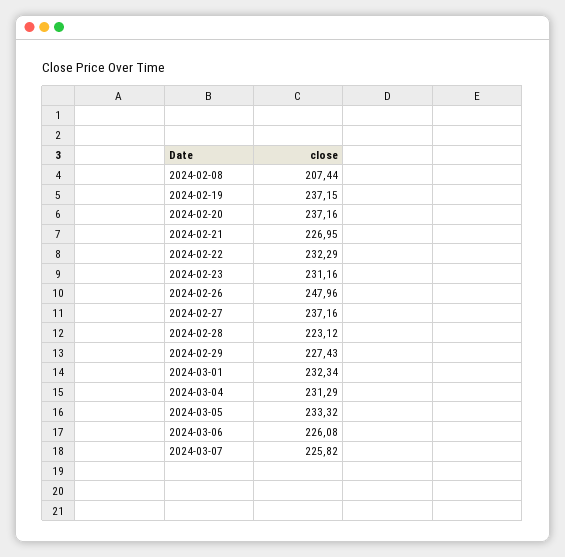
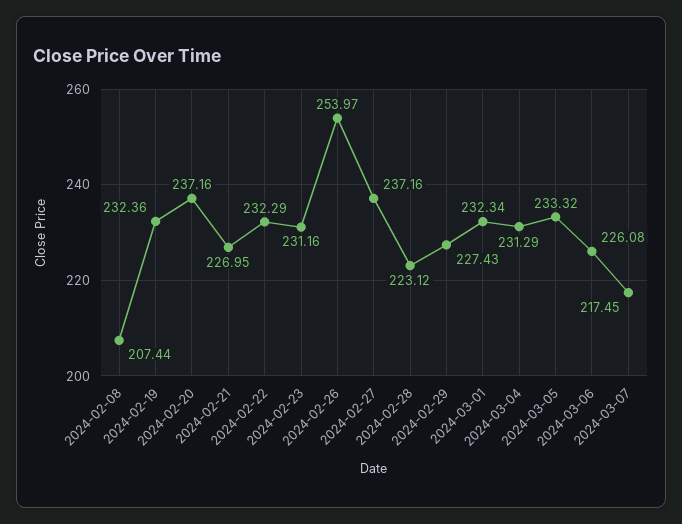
2024-02-19: 237.15 -> 232.36
2024-02-26: 247.96 -> 253.97
2024-03-07: 225.82 -> 217.45

